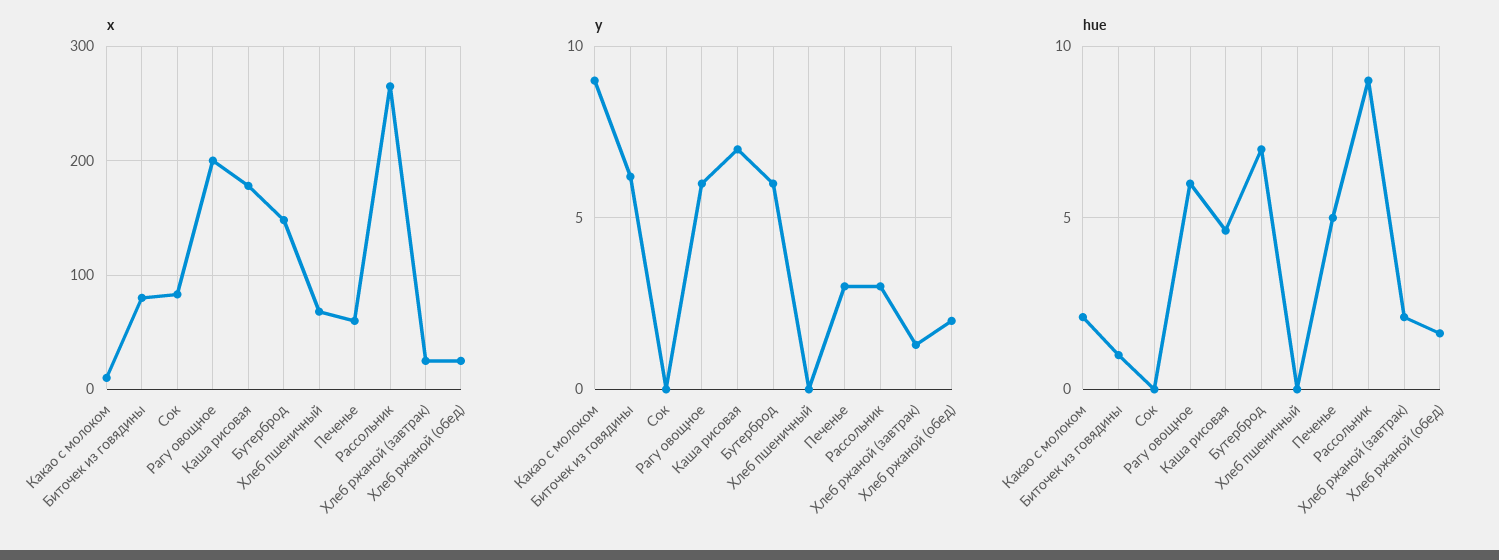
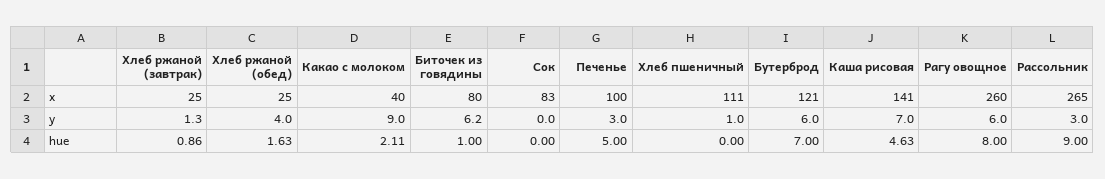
x, Какао с молоком: 10 -> 40
x, Рагу овощное: 200 -> 260
x, Каша рисовая: 180 -> 141
x, Бутерброд: 150 -> 121
x, Хлеб пшеничный: 70 -> 111
x, Печенье: 60 -> 100
y, Хлеб пшеничный: 0 -> 1
y, Хлеб ржаной (обед): 2 -> 4
hue, Рагу овощное: 6 -> 8
hue, Хлеб ржаной (завтрак): 2 -> 0.86

